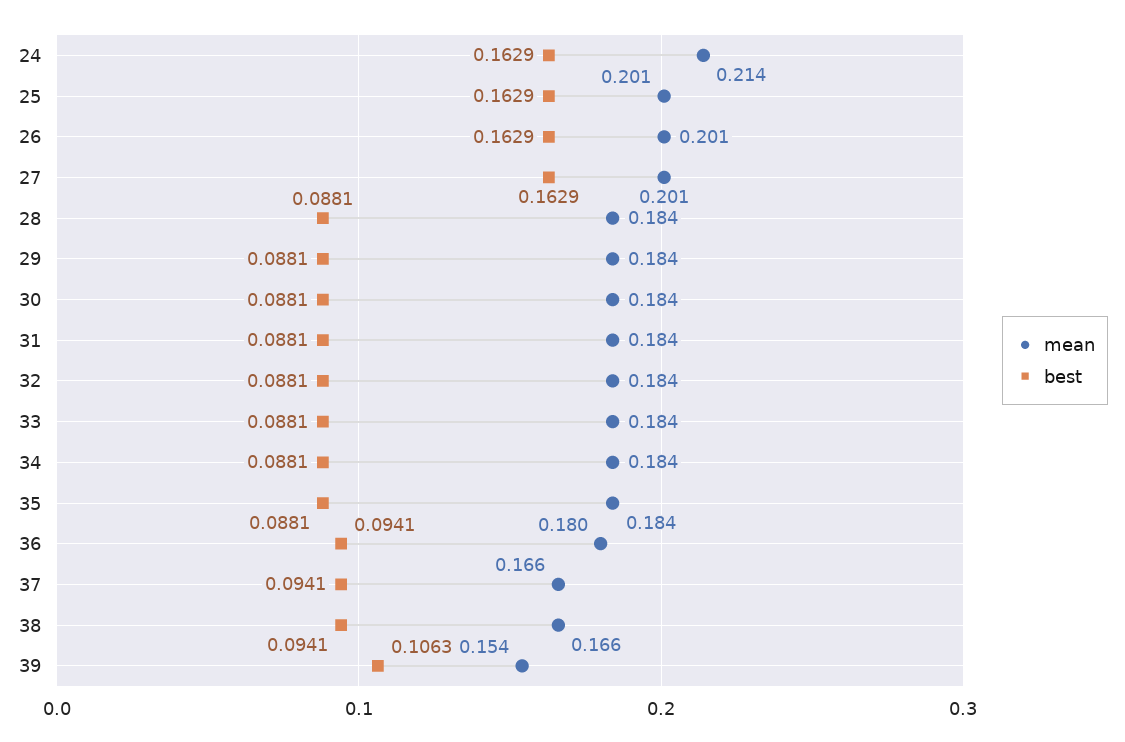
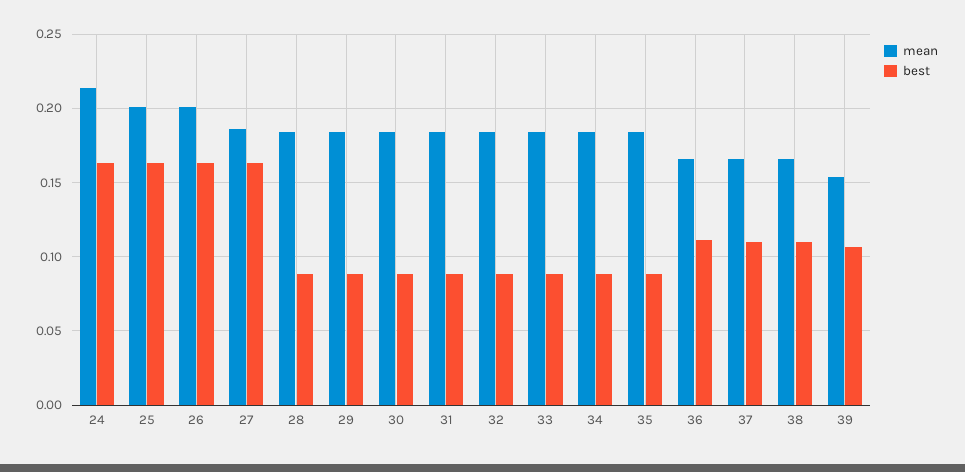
mean, 27: 0.201 -> 0.185
mean, 36: 0.18 -> 0.165
best, 36: 0.0941 -> 0.11
best, 37: 0.0941 -> 0.11
best, 38: 0.0941 -> 0.11

